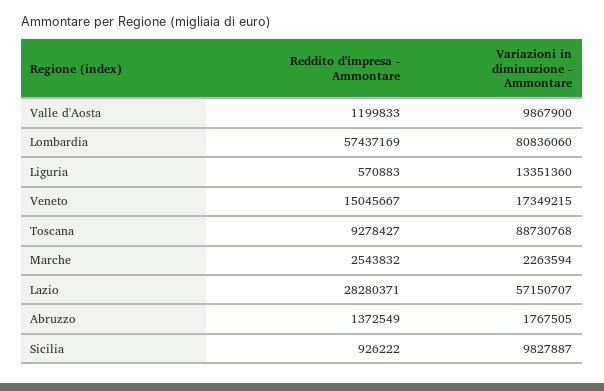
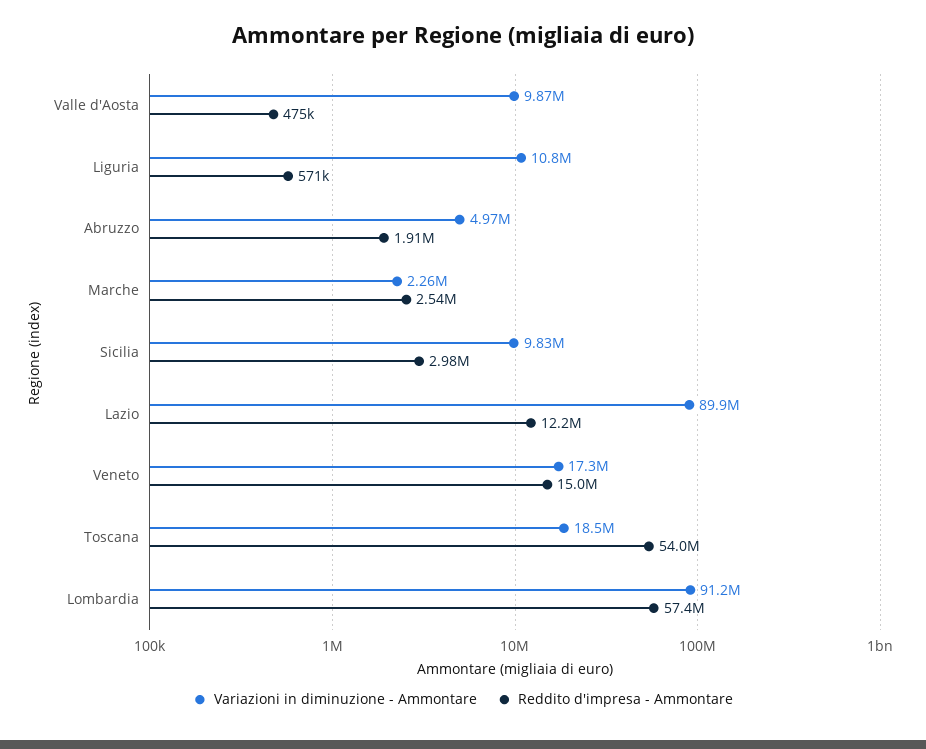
Reddito d'impresa - Ammontare, Valle d'Aosta: 1199833 -> 475000
Variazioni in diminuzione - Ammontare, Lombardia: 80836060 -> 91200000
Variazioni in diminuzione - Ammontare, Liguria: 13351360 -> 10800000
Reddito d'impresa - Ammontare, Toscana: 9278427 -> 54000000
Variazioni in diminuzione - Ammontare, Toscana: 88730768 -> 18500000
Reddito d'impresa - Ammontare, Lazio: 28280371 -> 12200000
Variazioni in diminuzione - Ammontare, Lazio: 57150707 -> 89900000
Reddito d'impresa - Ammontare, Abruzzo: 1372549 -> 1910000
Variazioni in diminuzione - Ammontare, Abruzzo: 1767505 -> 4970000
Reddito d'impresa - Ammontare, Sicilia: 926222 -> 2980000

